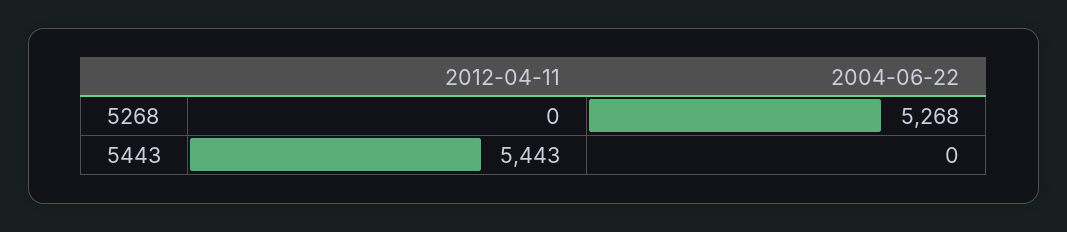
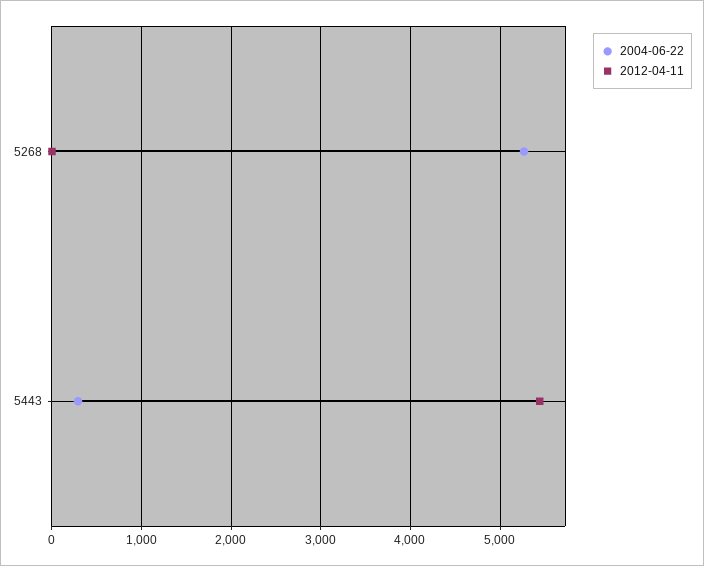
2004-06-22, 5443: 0 -> 300

